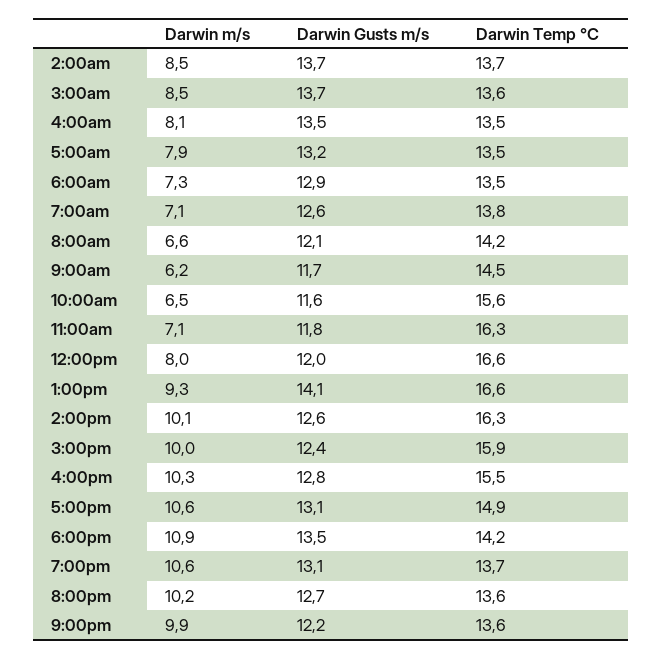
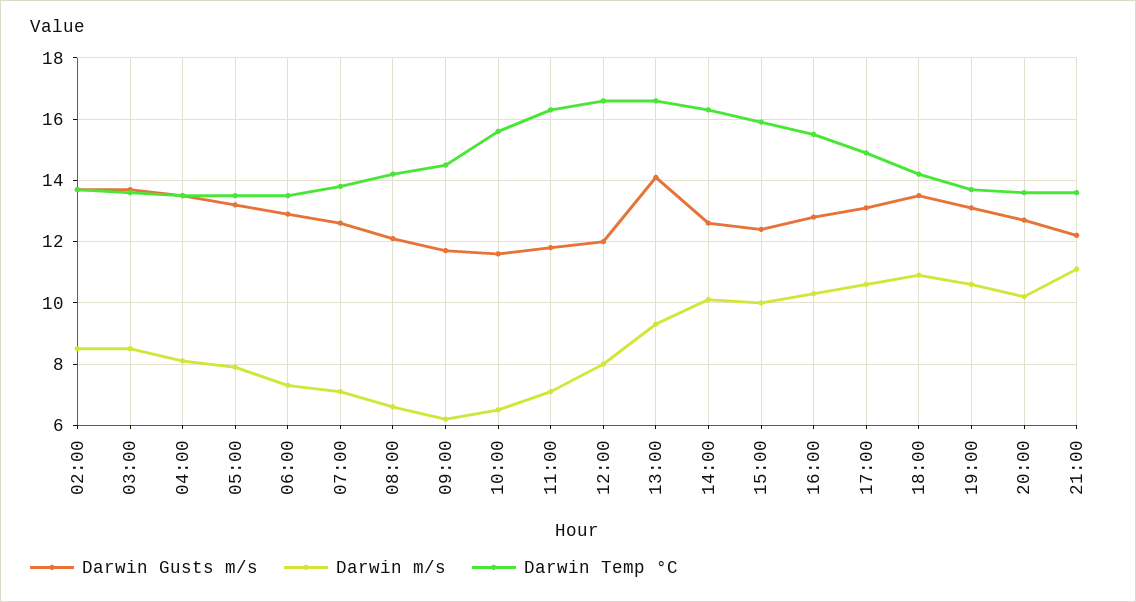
Darwin m/s, 9:00pm: 9.9 -> 11

